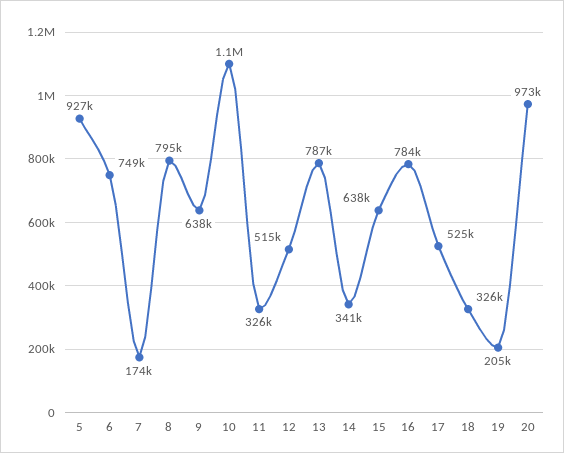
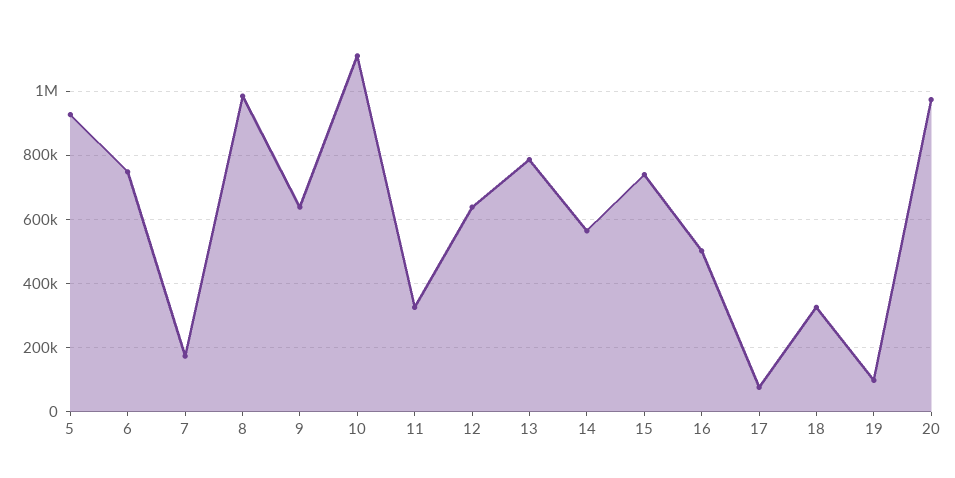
8: 795000 -> 980000
12: 515000 -> 640000
14: 341000 -> 560000
15: 638000 -> 740000
16: 784000 -> 500000
17: 525000 -> 80000
19: 205000 -> 100000

